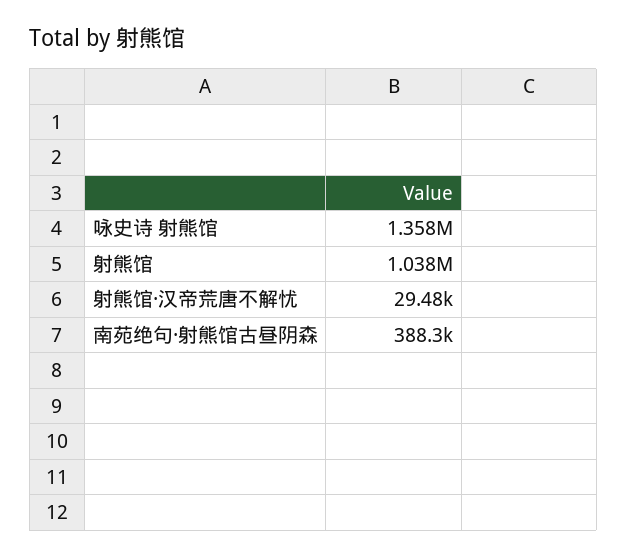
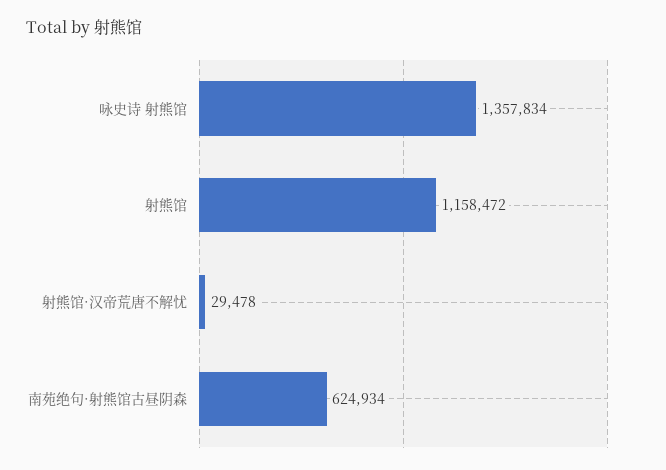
射熊馆: 1038000 -> 1158472
南苑绝句·射熊馆古昼阴森: 388300 -> 624934

